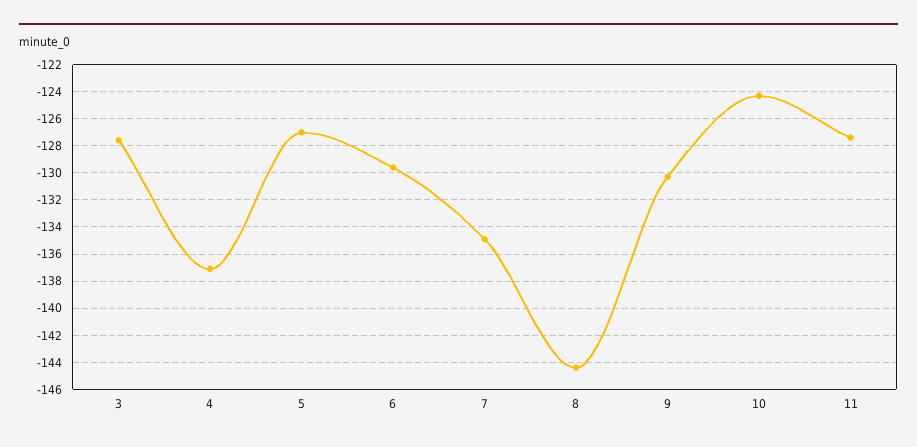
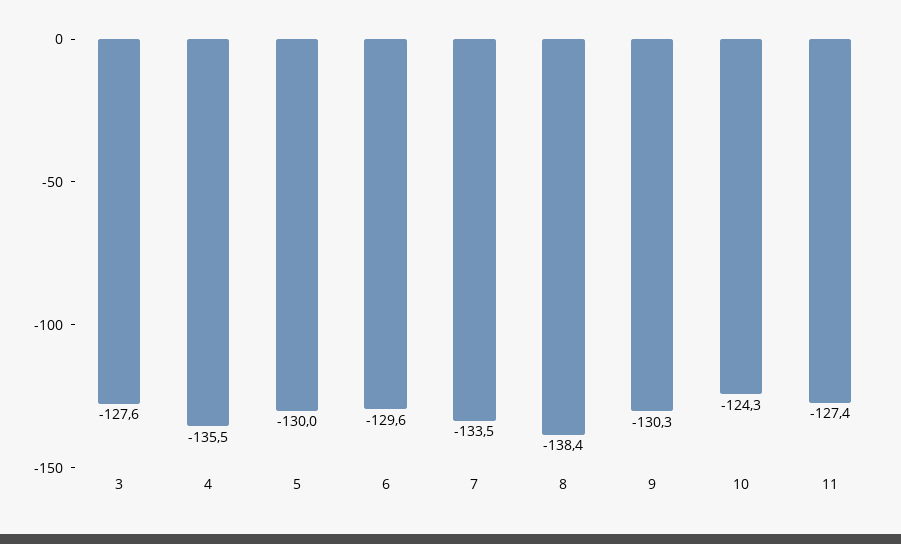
4: -137 -> -135.5
5: -127 -> -130
7: -135 -> -133.5
8: -144.5 -> -138.4

